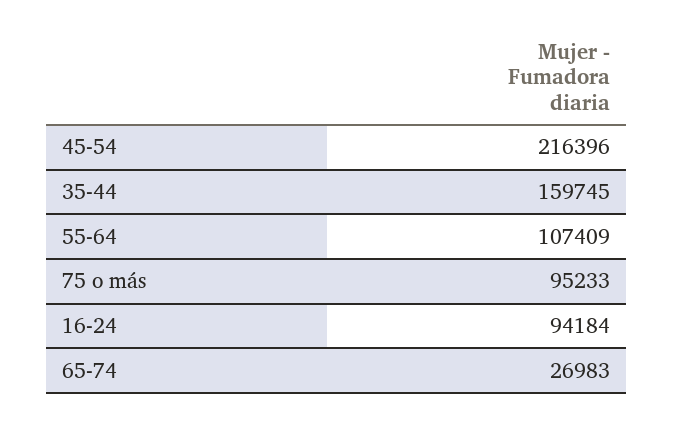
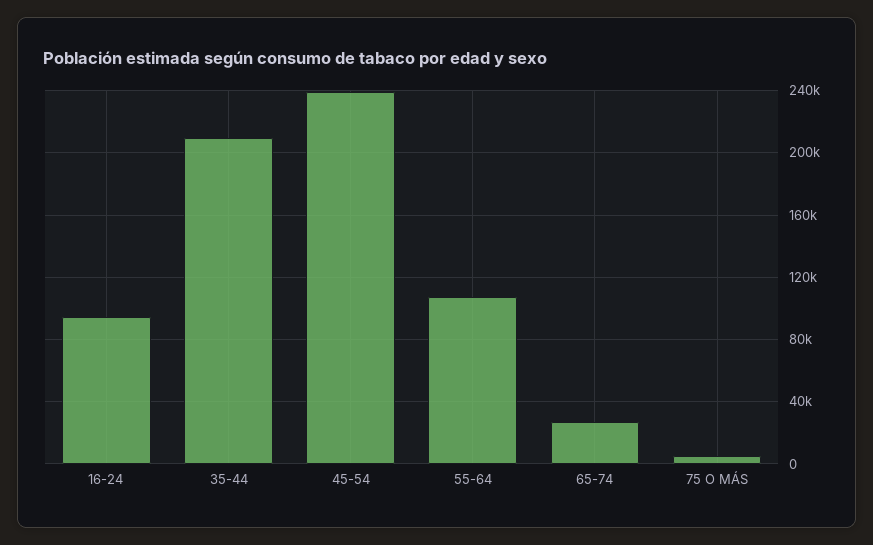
45-54: 216396 -> 240000
35-44: 159745 -> 210000
75 o más: 95233 -> 5000

